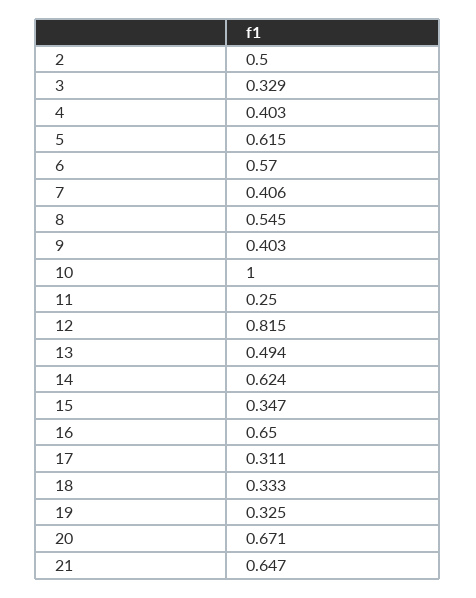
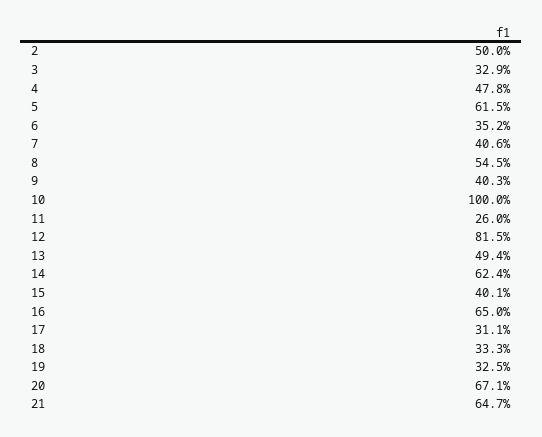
4: 0.403 -> 0.478
6: 0.57 -> 0.352
11: 0.25 -> 0.26
15: 0.347 -> 0.401

